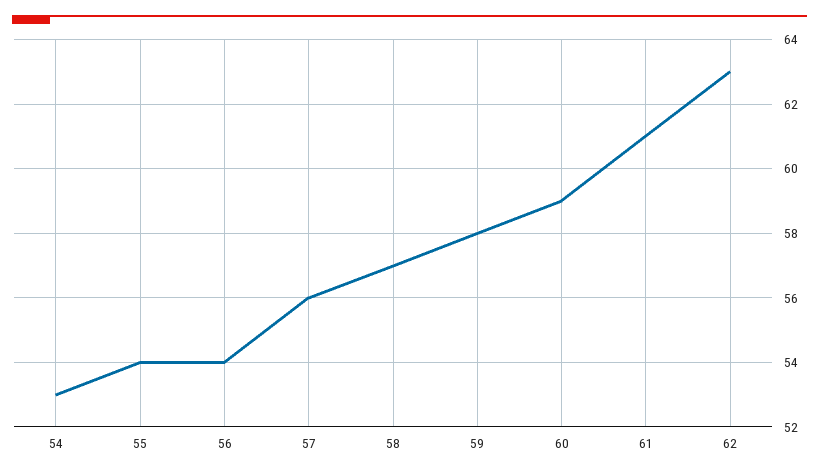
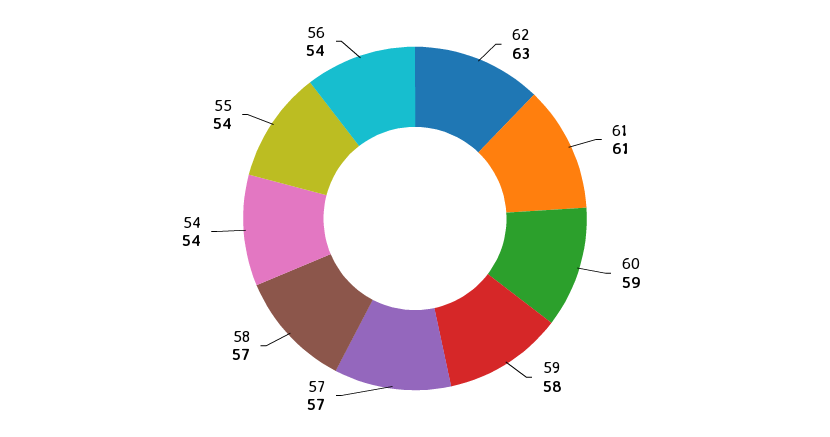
54: 53 -> 54
57: 56 -> 57

